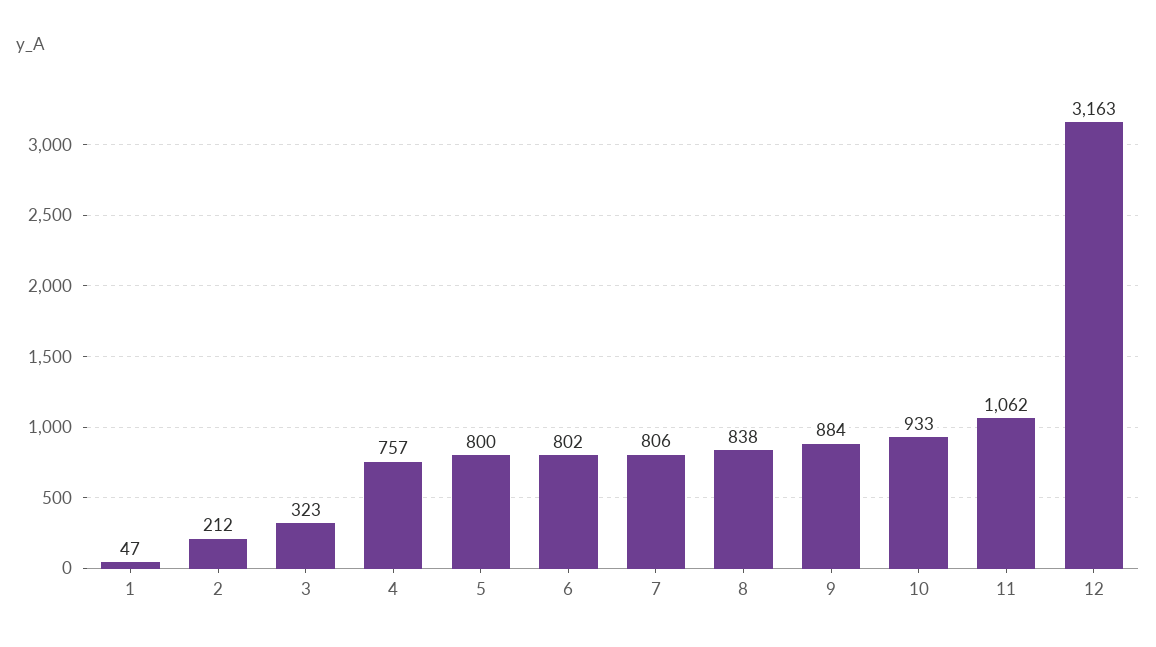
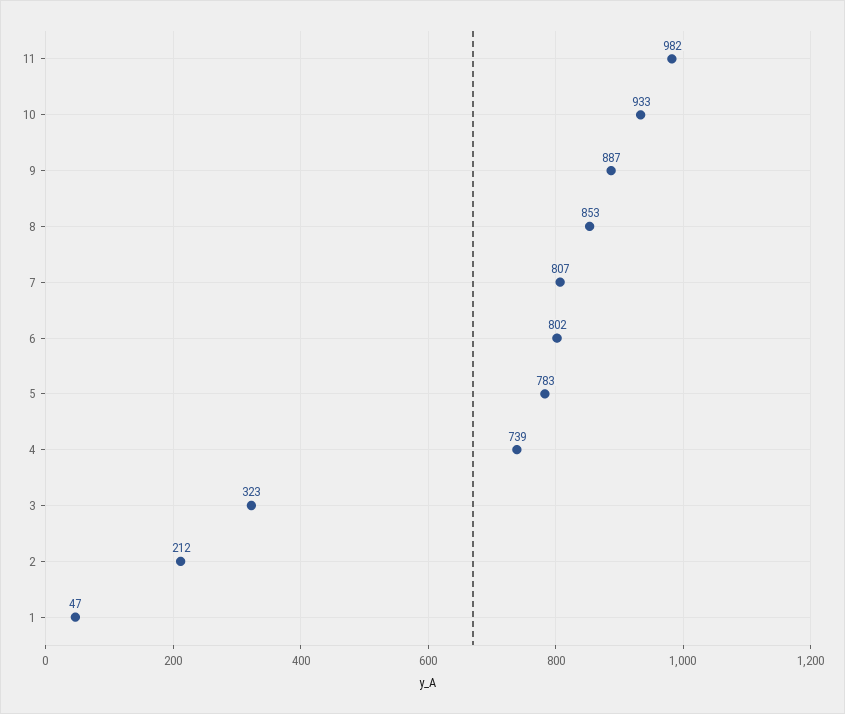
4: 757 -> 739
5: 800 -> 783
7: 806 -> 807
8: 838 -> 853
9: 884 -> 887
11: 1062 -> 982
12: 3163 -> none

